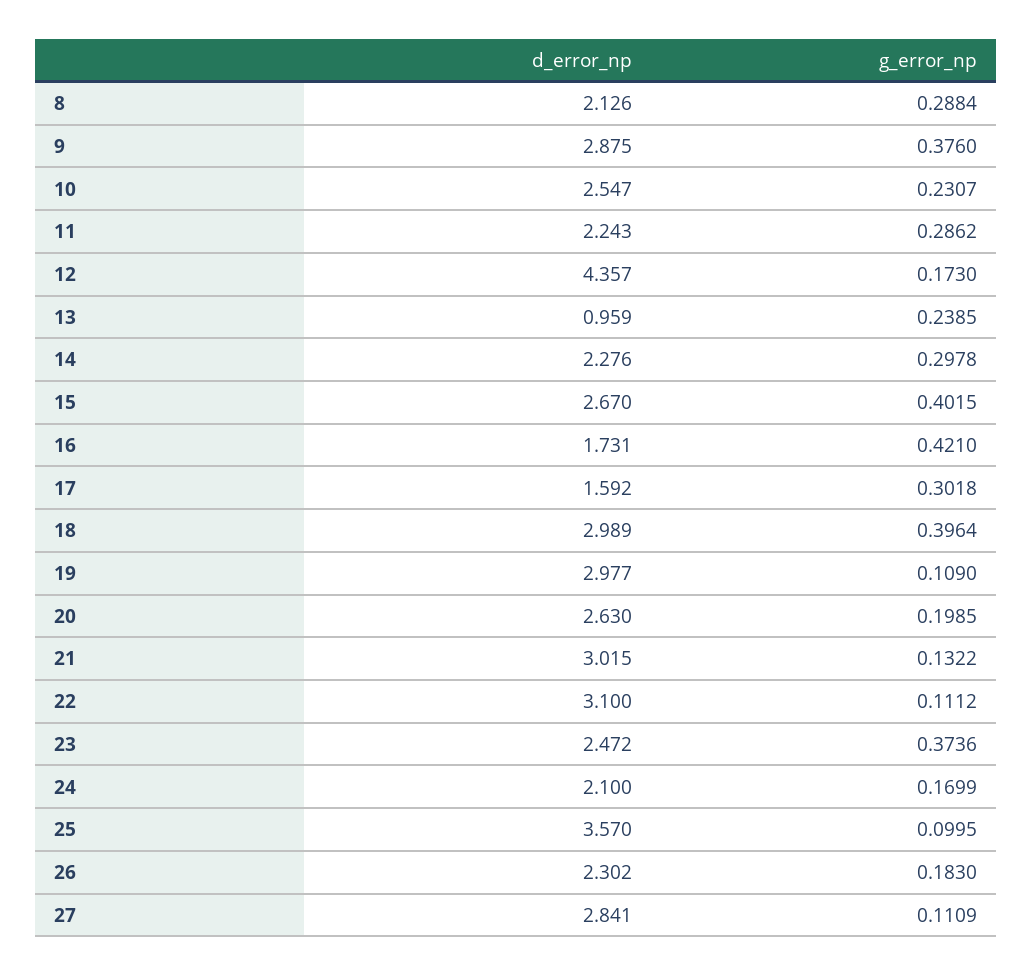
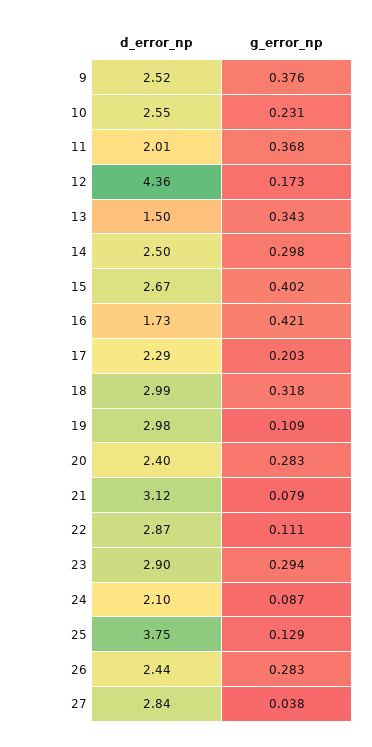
d_error_np, 8: 2.126 -> none
g_error_np, 8: 0.2884 -> none
d_error_np, 9: 2.875 -> 2.52
d_error_np, 11: 2.243 -> 2.01
g_error_np, 11: 0.2862 -> 0.368
d_error_np, 13: 0.959 -> 1.5
g_error_np, 13: 0.2385 -> 0.343
d_error_np, 14: 2.276 -> 2.5
d_error_np, 17: 1.592 -> 2.29
g_error_np, 17: 0.3018 -> 0.203
g_error_np, 18: 0.3964 -> 0.318
d_error_np, 20: 2.63 -> 2.4
g_error_np, 20: 0.1985 -> 0.283
d_error_np, 21: 3.015 -> 3.12
g_error_np, 21: 0.1322 -> 0.079
d_error_np, 22: 3.1 -> 2.87
d_error_np, 23: 2.472 -> 2.9
g_error_np, 23: 0.3736 -> 0.294
g_error_np, 24: 0.1699 -> 0.087
d_error_np, 25: 3.57 -> 3.75
g_error_np, 25: 0.0995 -> 0.129
d_error_np, 26: 2.302 -> 2.44
g_error_np, 26: 0.183 -> 0.283
g_error_np, 27: 0.1109 -> 0.038

